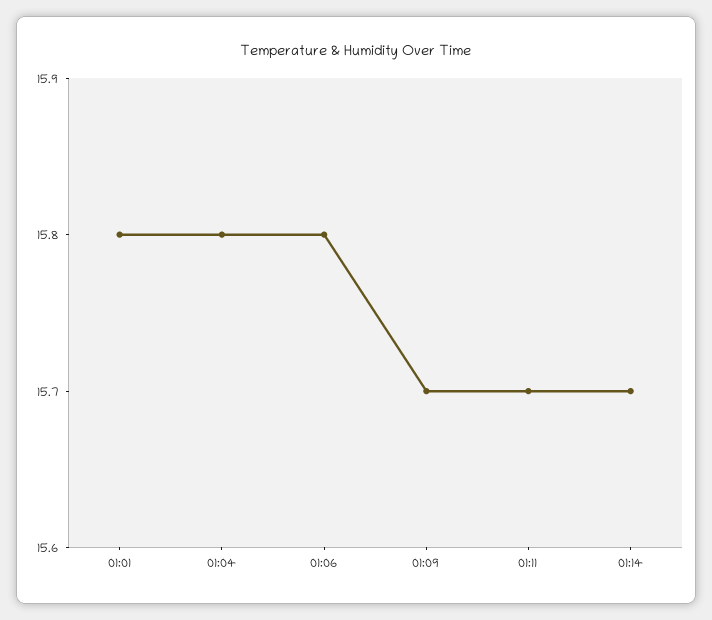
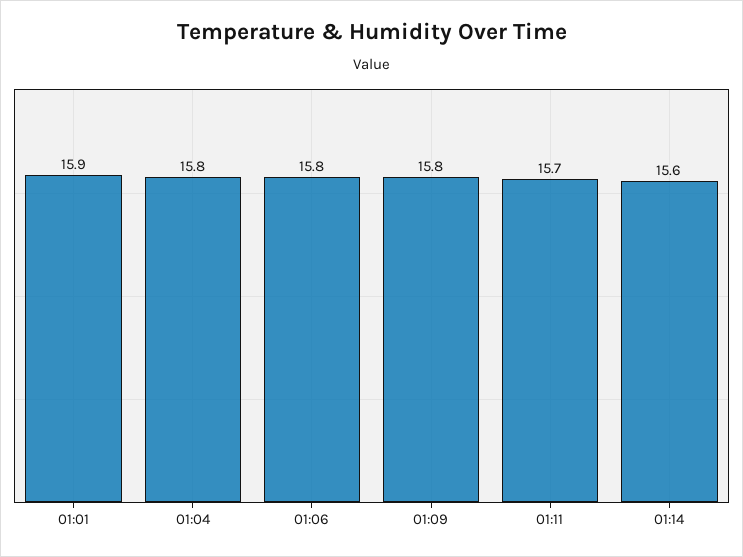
01:01: 15.8 -> 15.9
01:09: 15.7 -> 15.8
01:14: 15.7 -> 15.6

